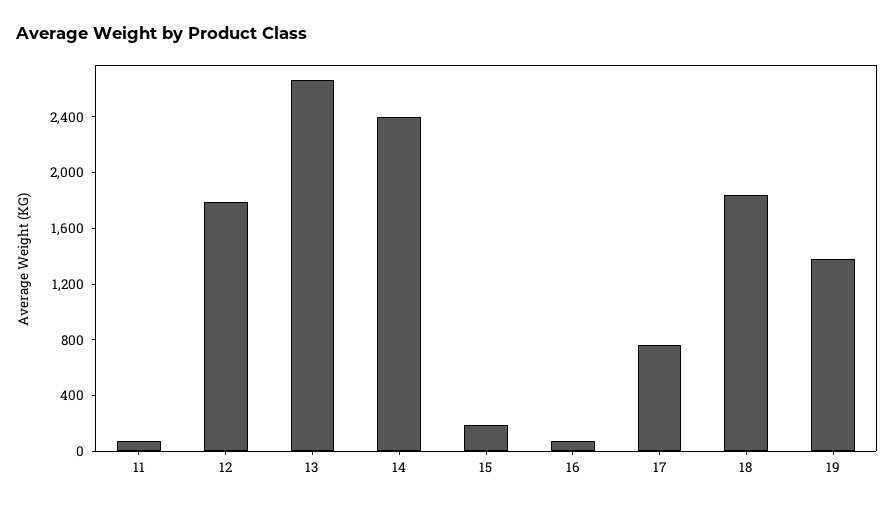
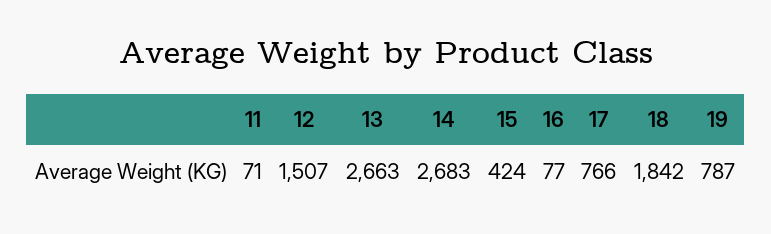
12: 1800 -> 1507
14: 2400 -> 2683
15: 200 -> 424
19: 1400 -> 787

